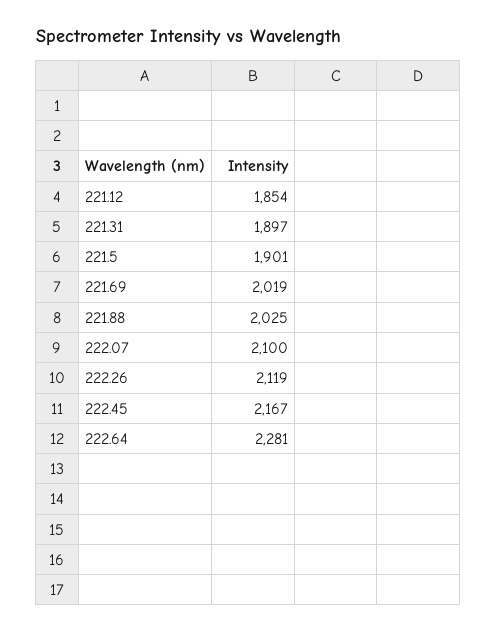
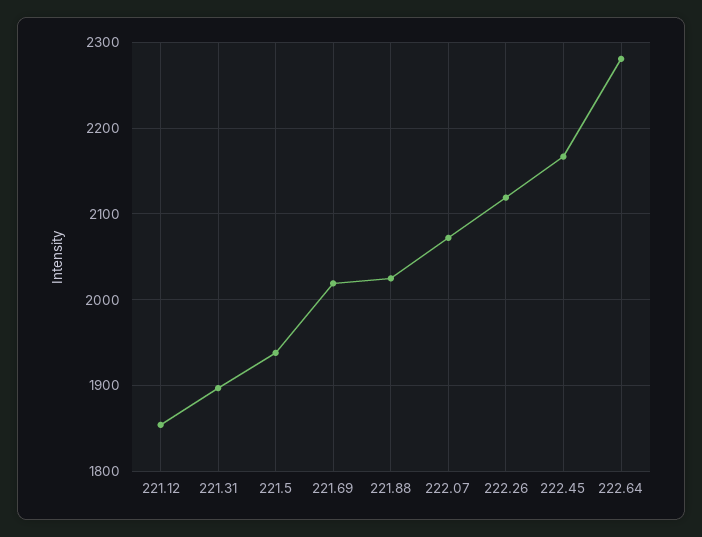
221.5: 1901 -> 1940
222.07: 2100 -> 2070

